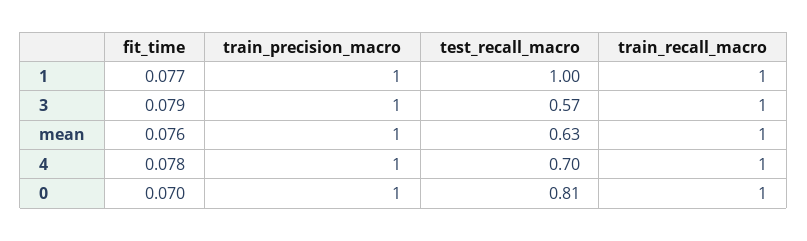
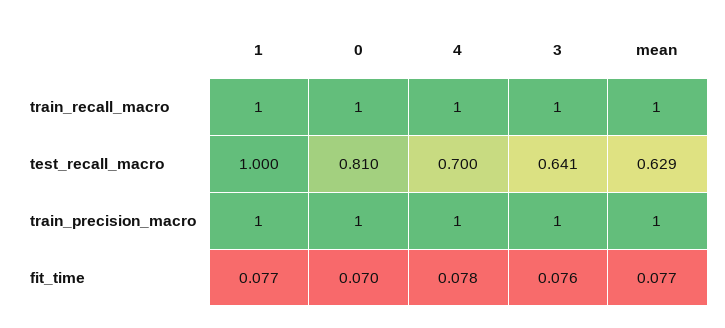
fit_time, 3: 0.079 -> 0.076
test_recall_macro, 3: 0.57 -> 0.641
fit_time, mean: 0.076 -> 0.077

